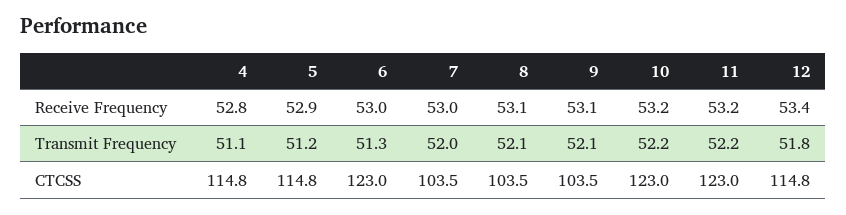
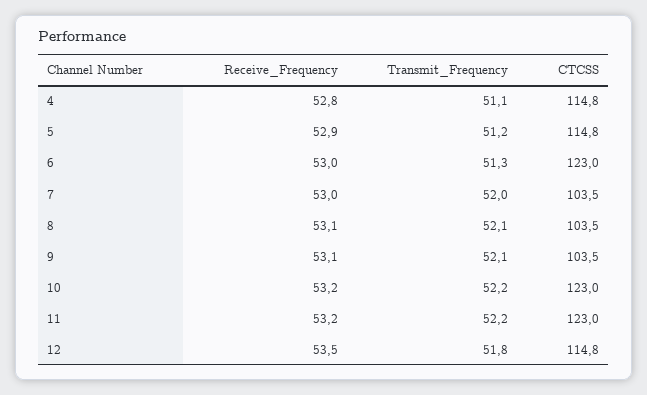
12, Receive Frequency: 53.4 -> 53.5

